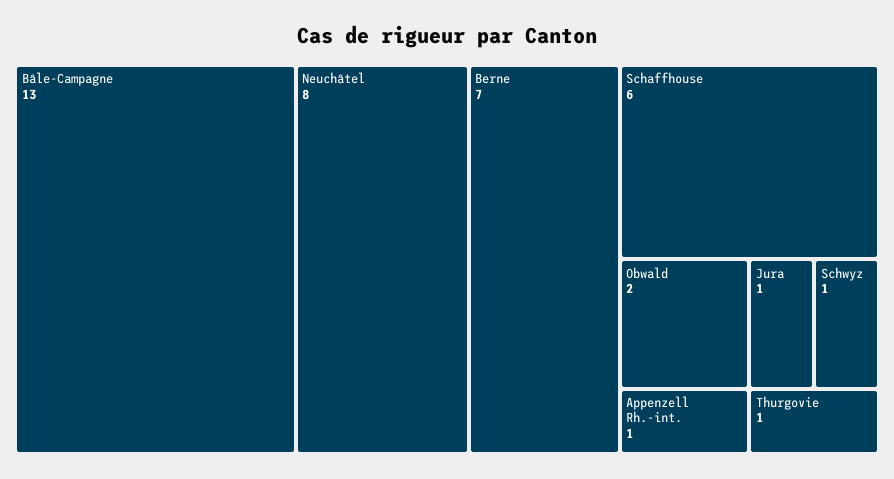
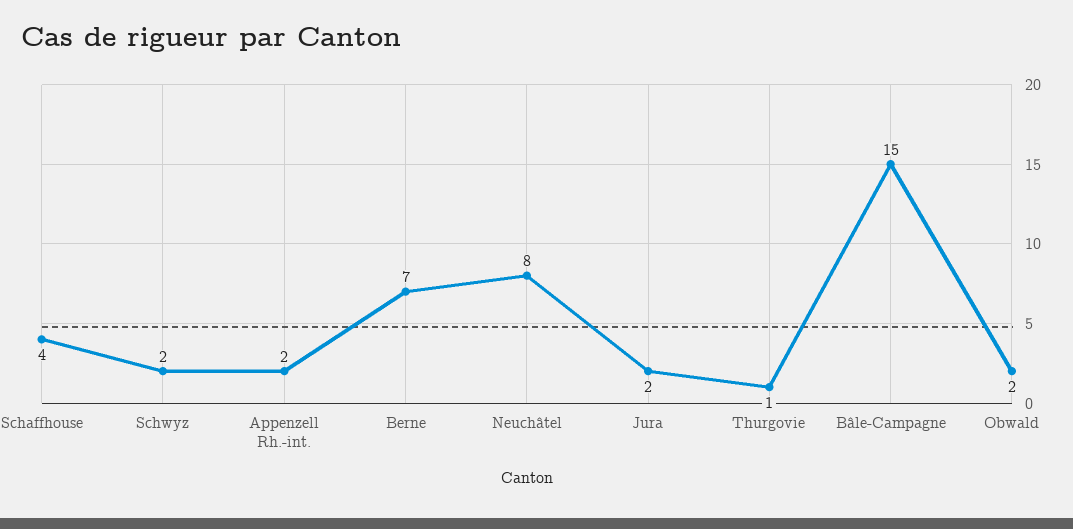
Bâle-Campagne: 13 -> 15
Schaffhouse: 6 -> 4
Appenzell Rh.-int.: 1 -> 2
Jura: 1 -> 2
Schwyz: 1 -> 2

